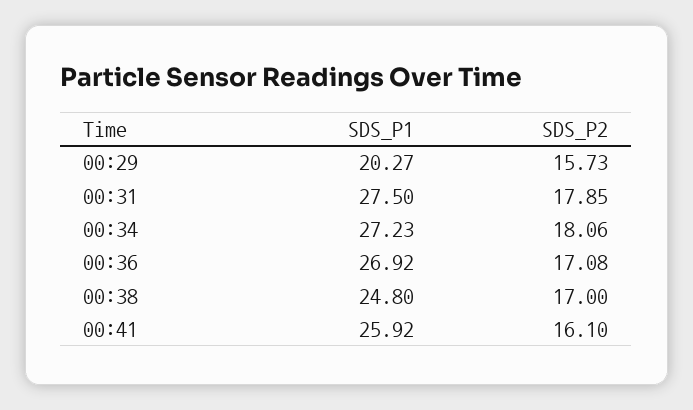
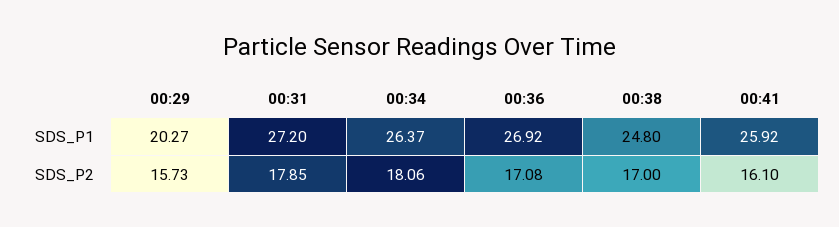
SDS_P1, 00:31: 27.5 -> 27.2
SDS_P1, 00:34: 27.23 -> 26.37

